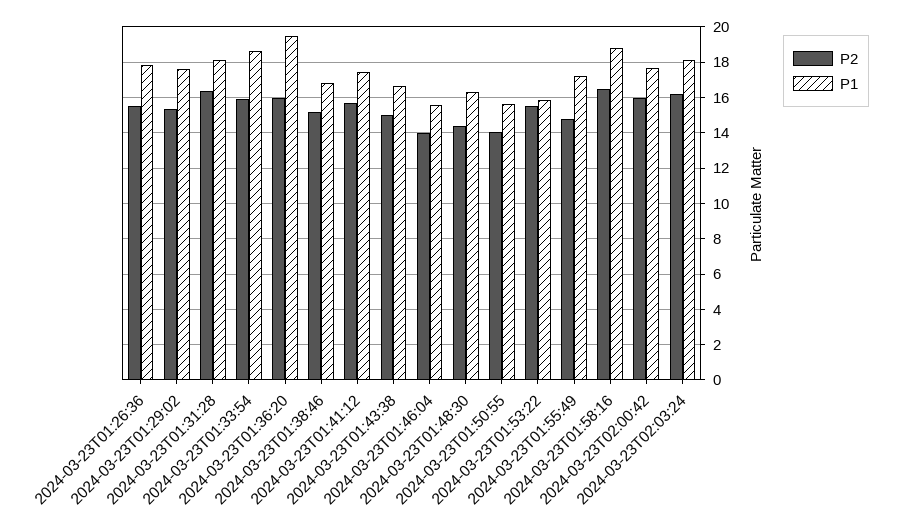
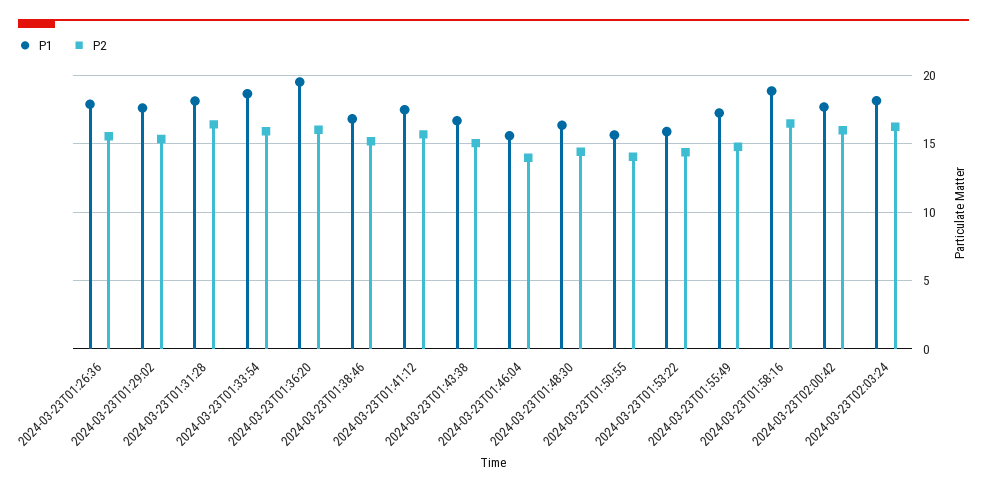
P2, 2024-03-23T01:53:22: 15.5 -> 14.5

